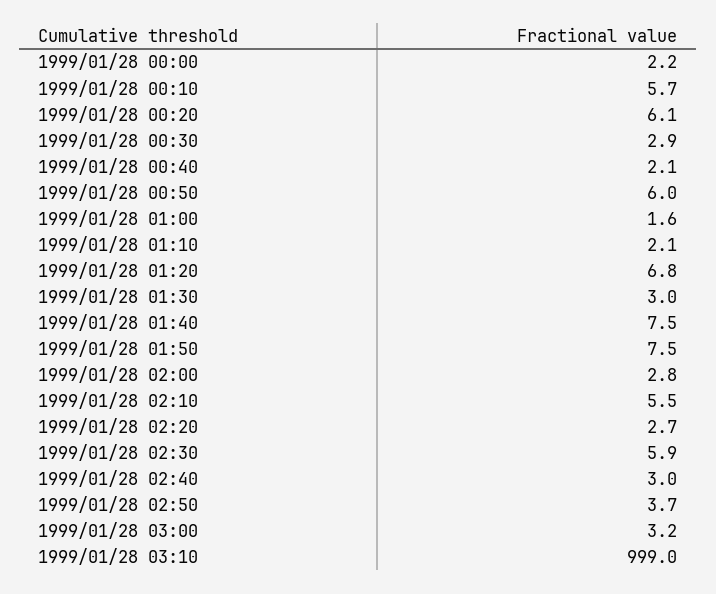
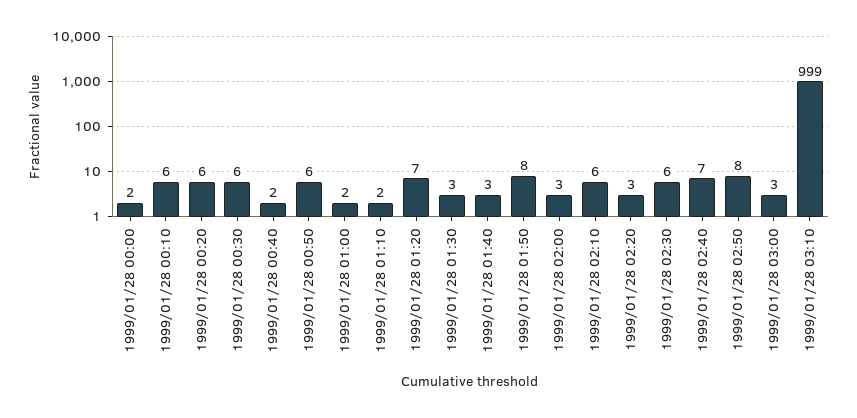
1999/01/28 00:30: 2.9 -> 6
1999/01/28 01:40: 7.5 -> 3
1999/01/28 02:40: 3 -> 7
1999/01/28 02:50: 3.7 -> 8

